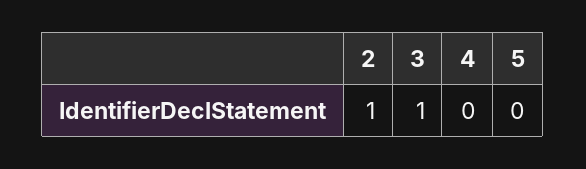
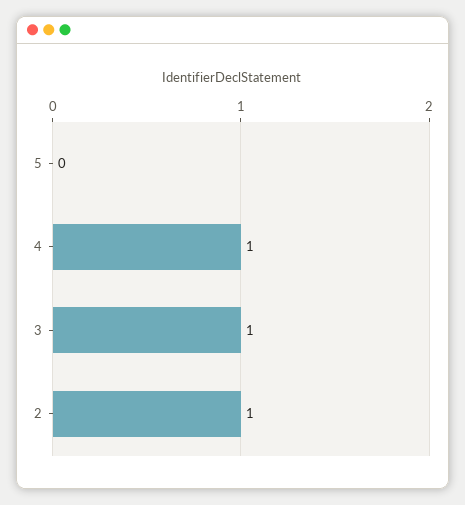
4: 0 -> 1

